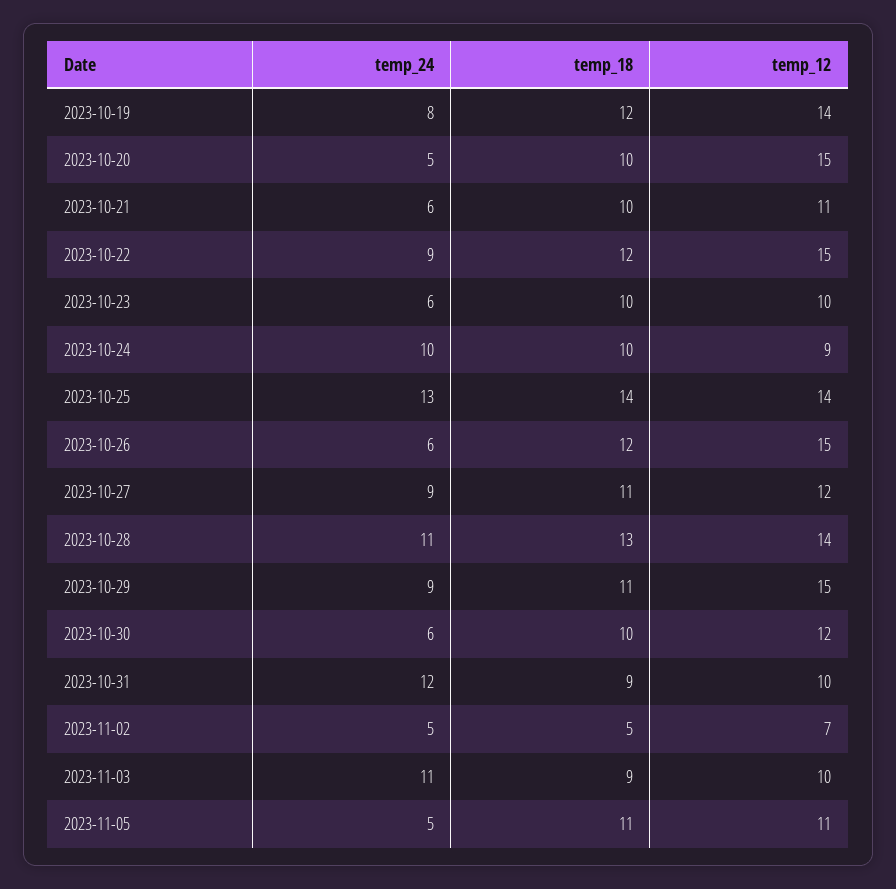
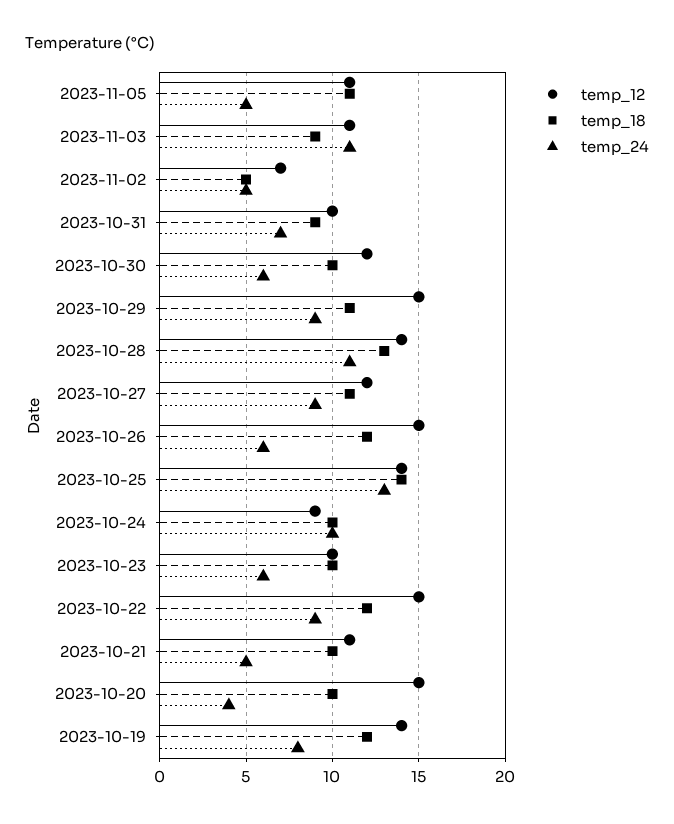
temp_24, 2023-10-20: 5 -> 4
temp_24, 2023-10-21: 6 -> 5
temp_24, 2023-10-31: 12 -> 7
temp_12, 2023-11-03: 10 -> 11

